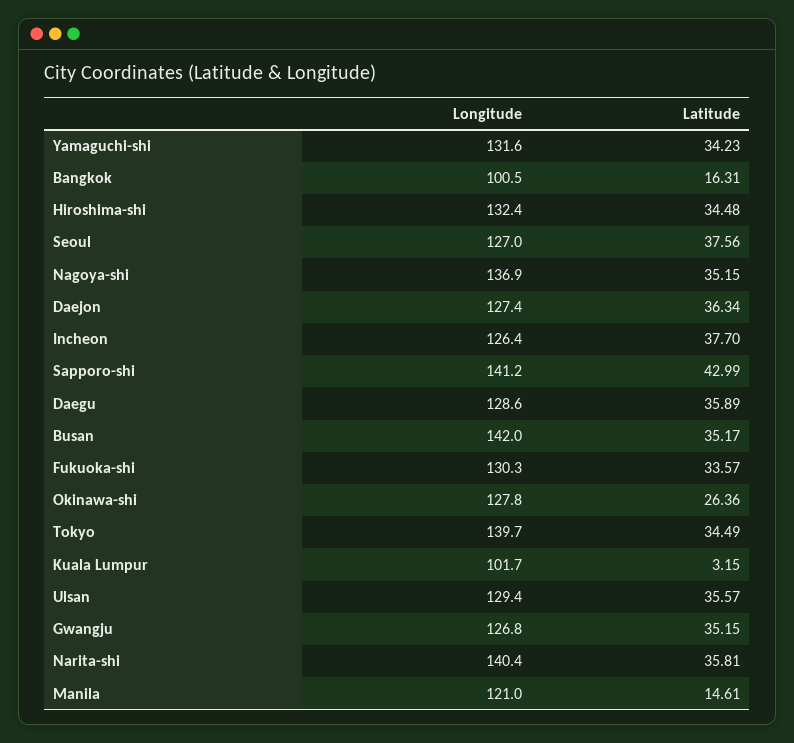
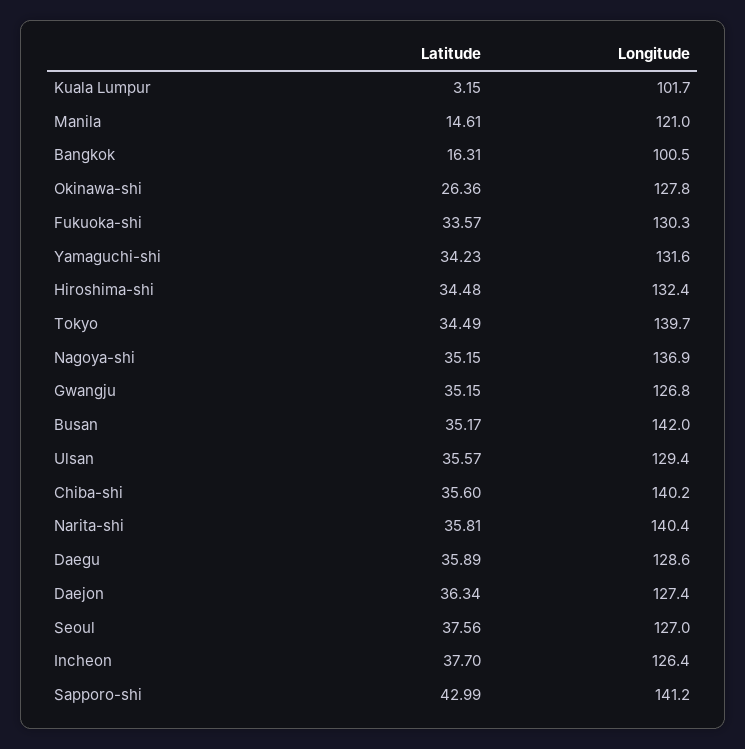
Latitude, Chiba-shi: none -> 35.6
Longitude, Chiba-shi: none -> 140.2

